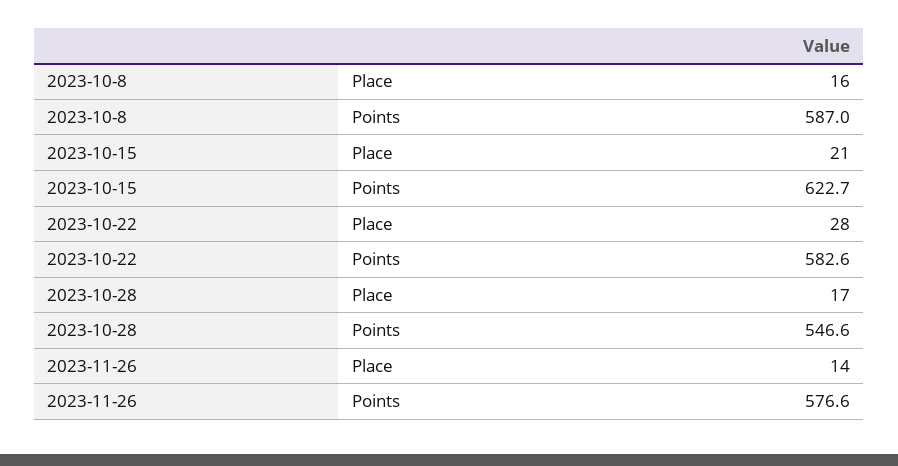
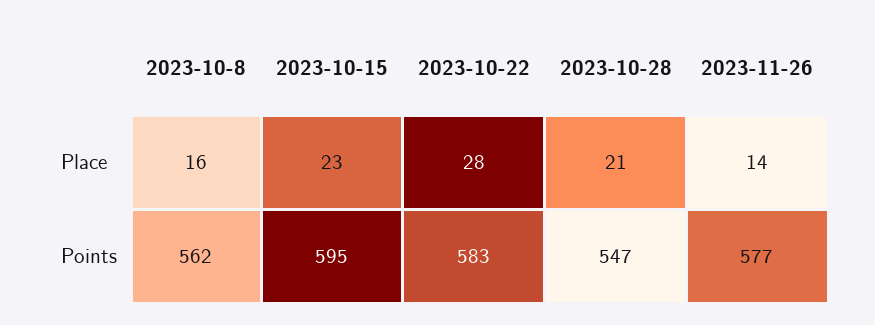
2023-10-8, Points: 587 -> 562
2023-10-15, Place: 21 -> 23
2023-10-15, Points: 622.7 -> 595
2023-10-28, Place: 17 -> 21

